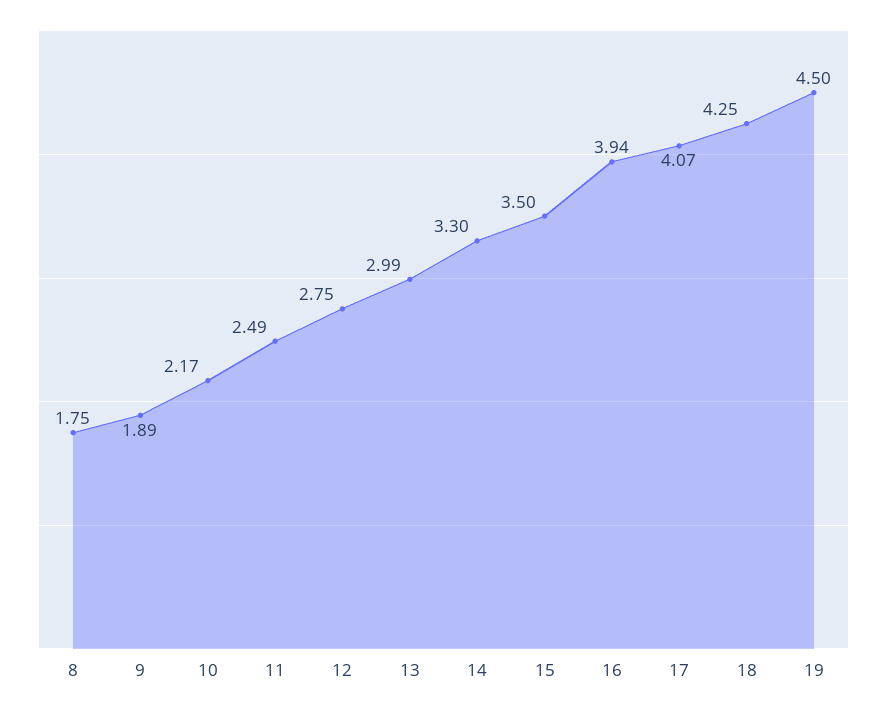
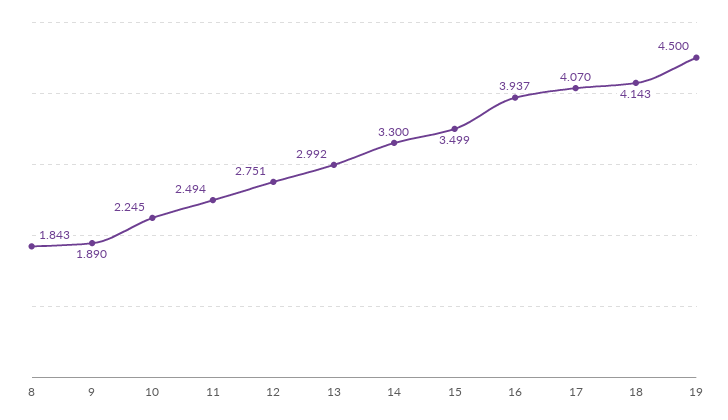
8: 1.75 -> 1.843
10: 2.17 -> 2.245
18: 4.25 -> 4.143

